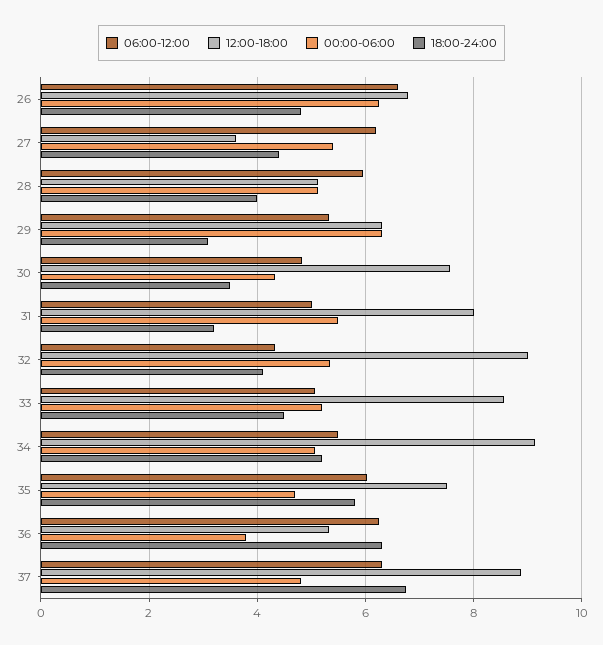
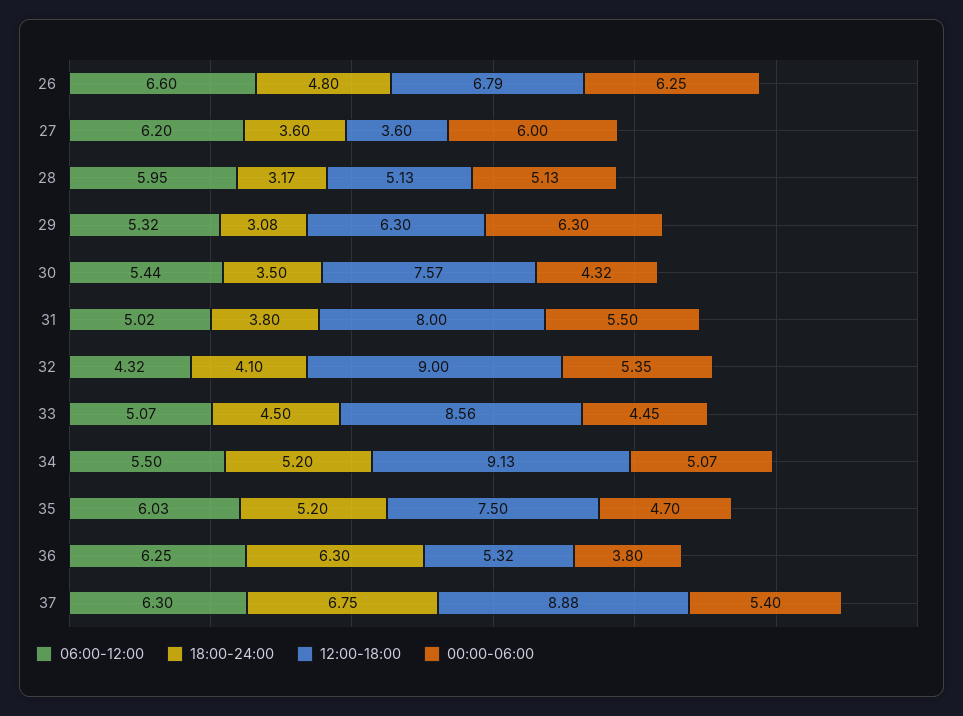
00:00-06:00, 27: 5.4 -> 6
18:00-24:00, 27: 4.4 -> 3.6
18:00-24:00, 28: 4 -> 3.17
06:00-12:00, 30: 4.8 -> 5.44
18:00-24:00, 31: 3.2 -> 3.8
00:00-06:00, 33: 5.2 -> 4.45
18:00-24:00, 35: 5.8 -> 5.2
00:00-06:00, 37: 4.8 -> 5.4

